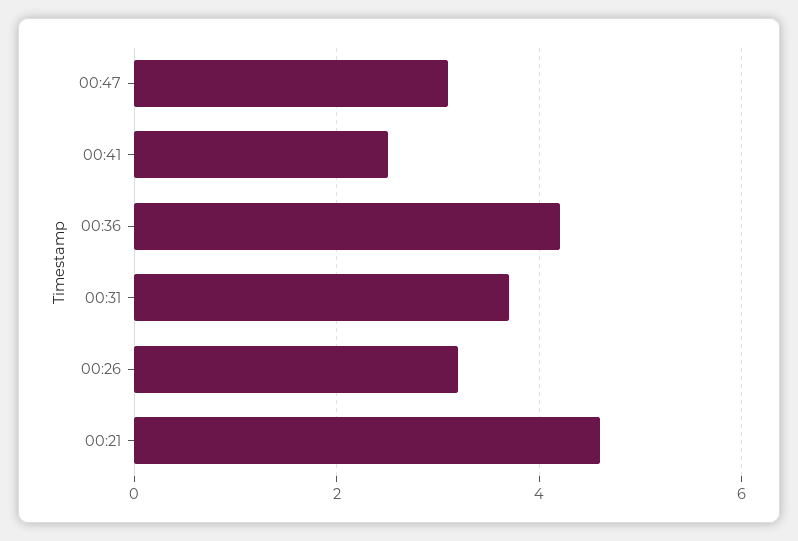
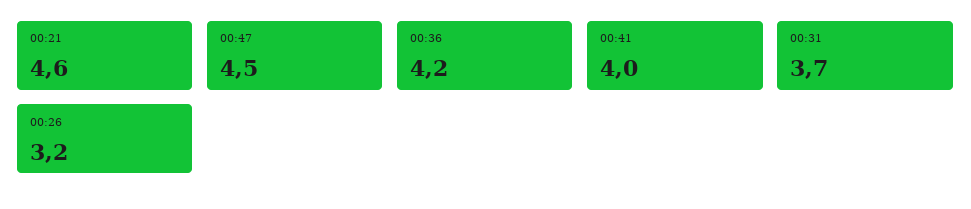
00:47: 3 -> 4.5
00:41: 2.5 -> 4

